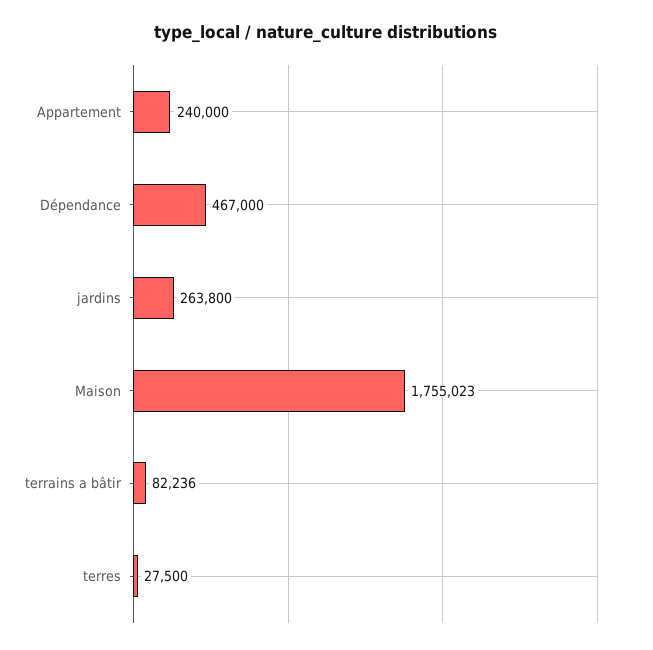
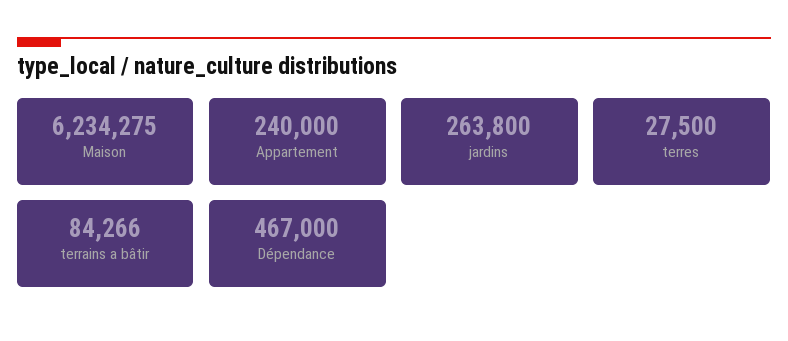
Maison: 1755023 -> 6234275
terrains a bâtir: 82236 -> 84266

